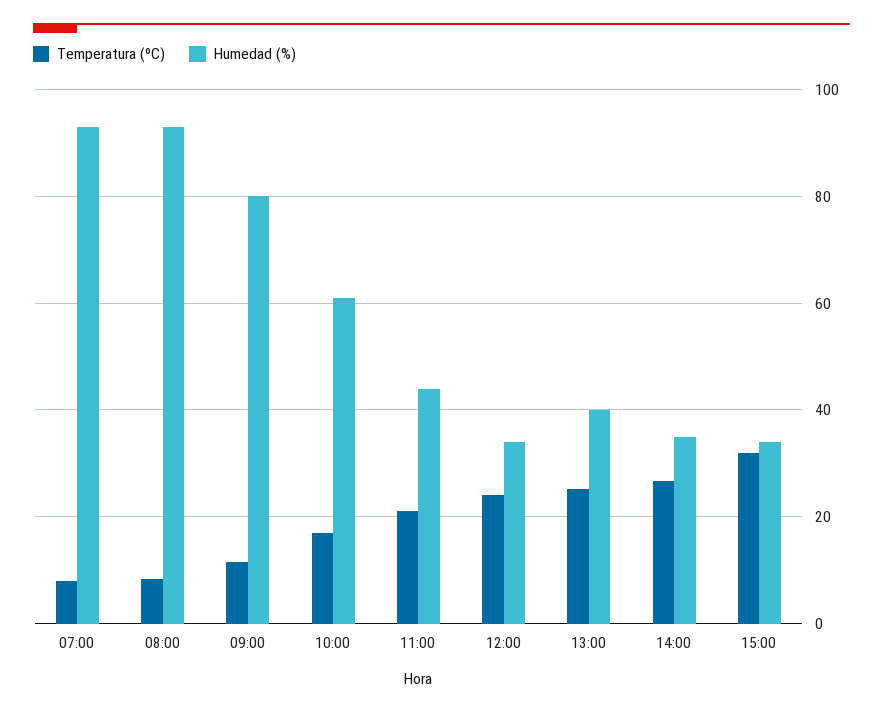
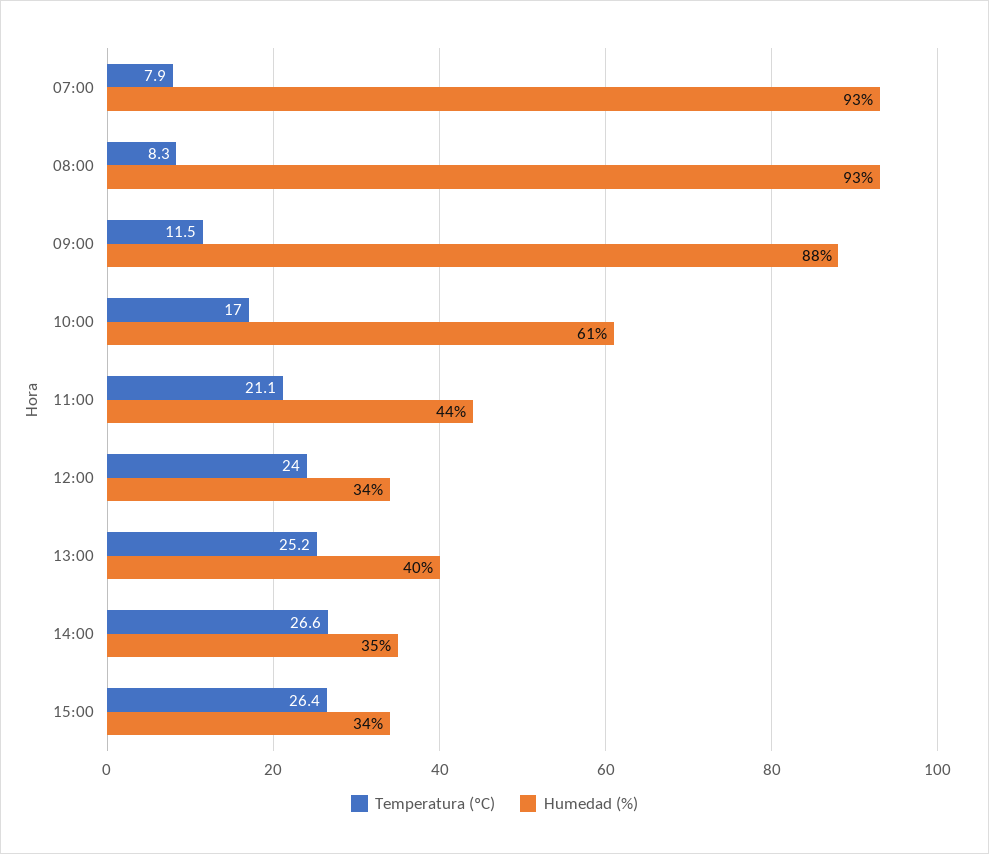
Humedad (%), 09:00: 80 -> 88
Temperatura (ºC), 15:00: 32 -> 26.4

